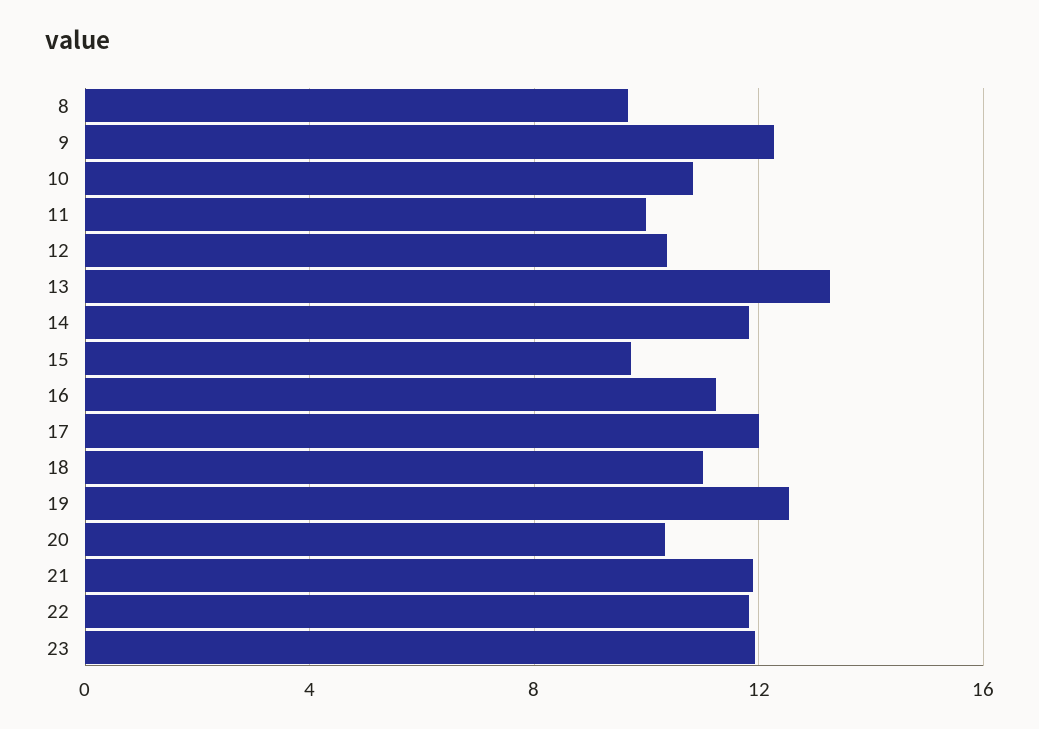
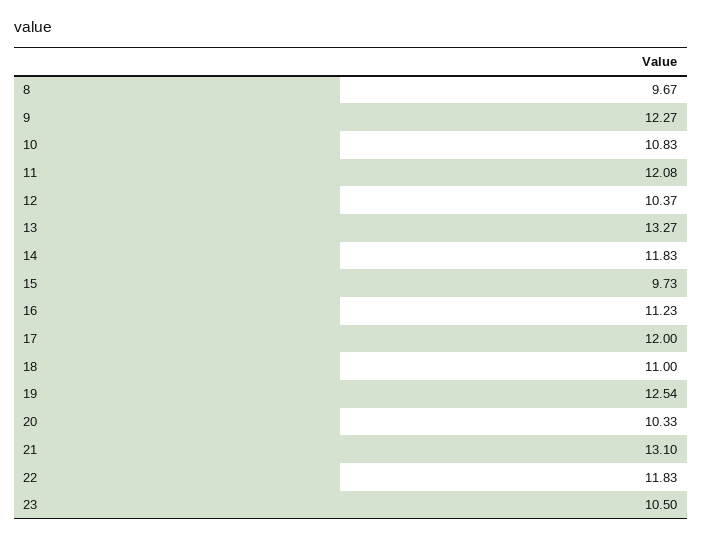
11: 10 -> 12.08
21: 12 -> 13.1
23: 12 -> 10.5

